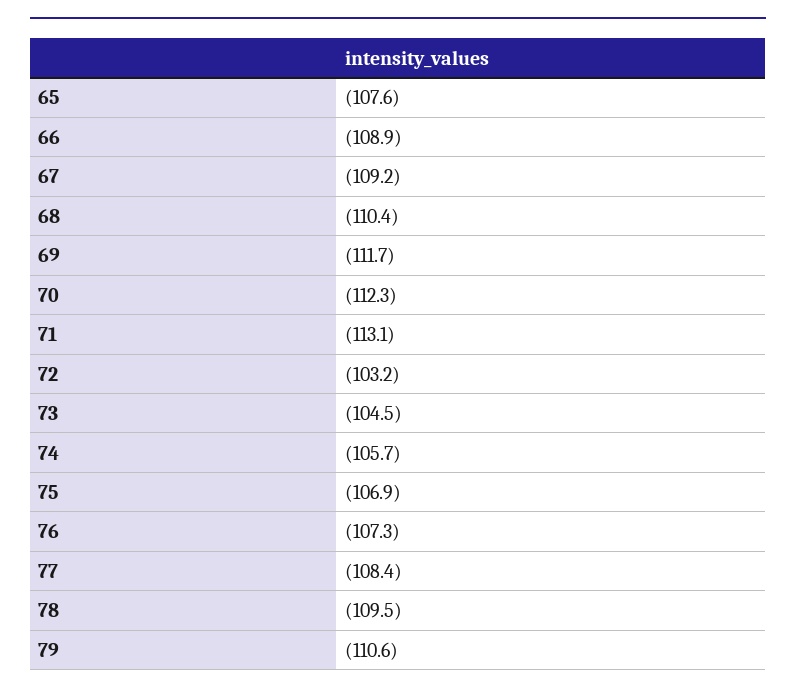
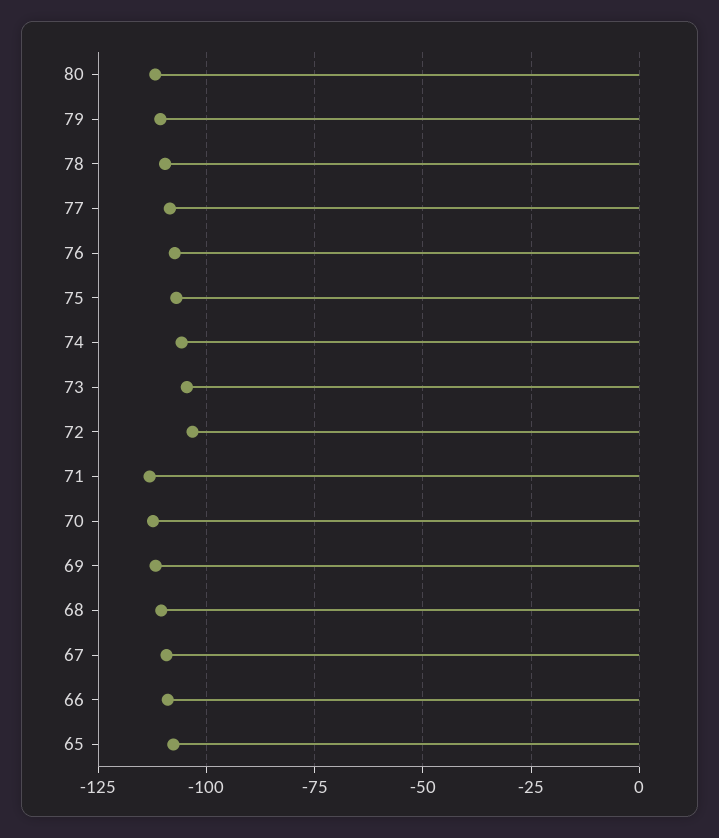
80: none -> -112.5

